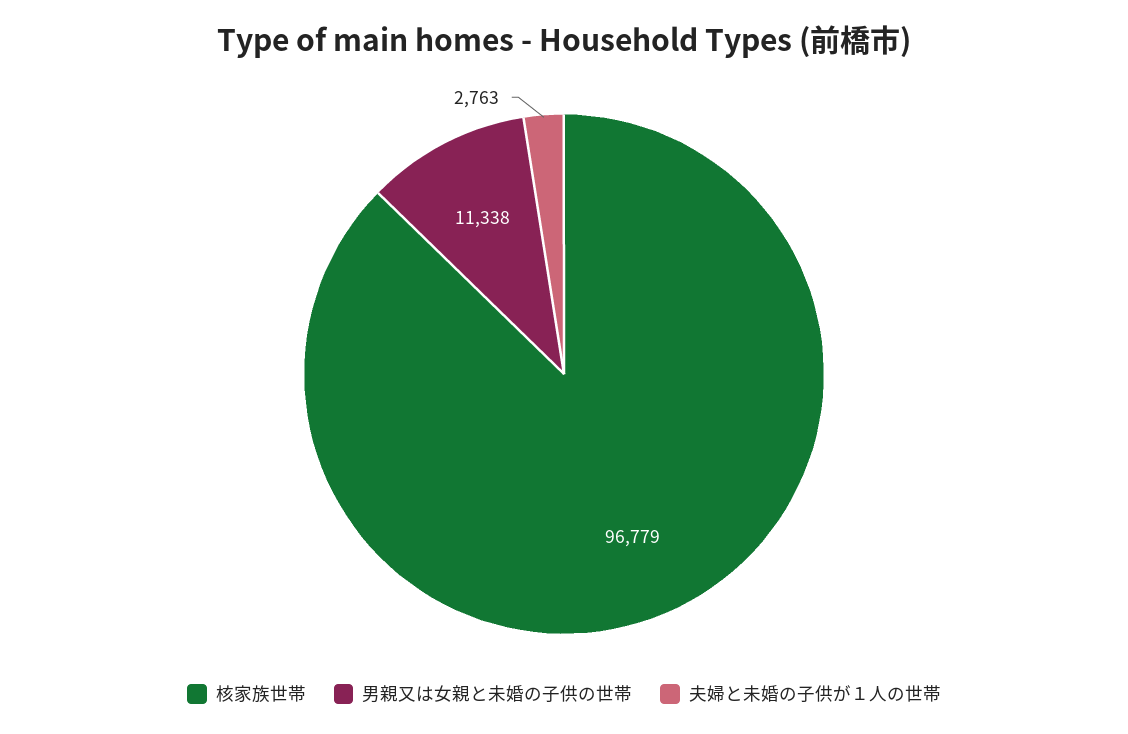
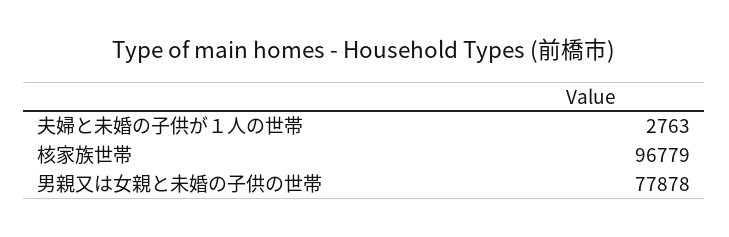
男親又は女親と未婚の子供の世帯: 11338 -> 77878

